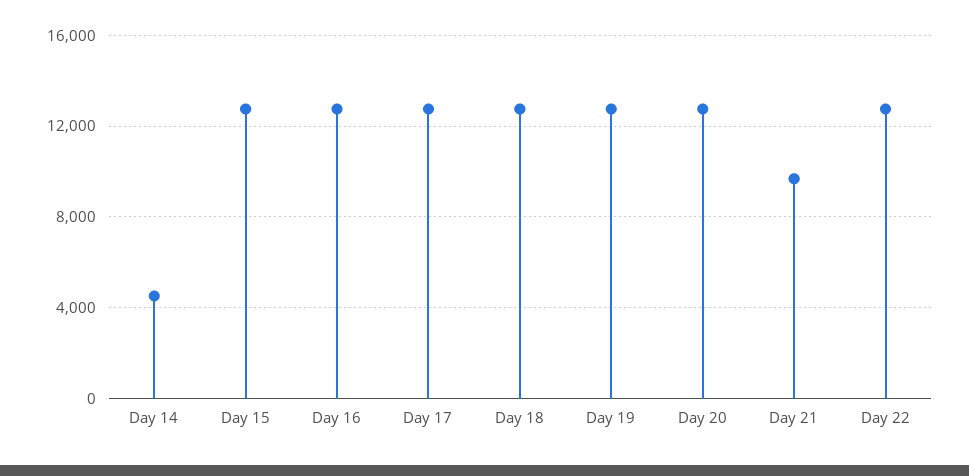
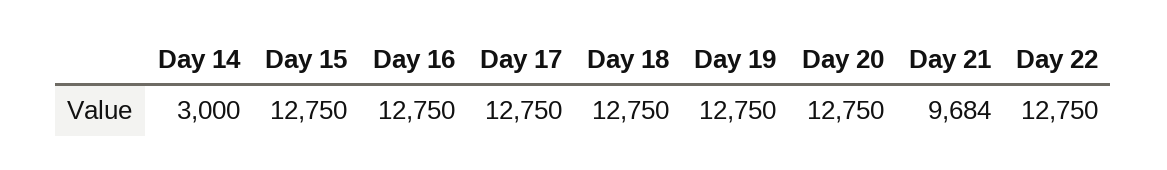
Day 14: 4500 -> 3000

